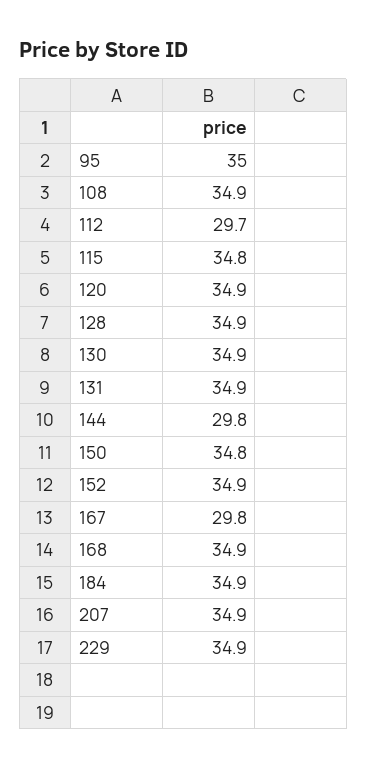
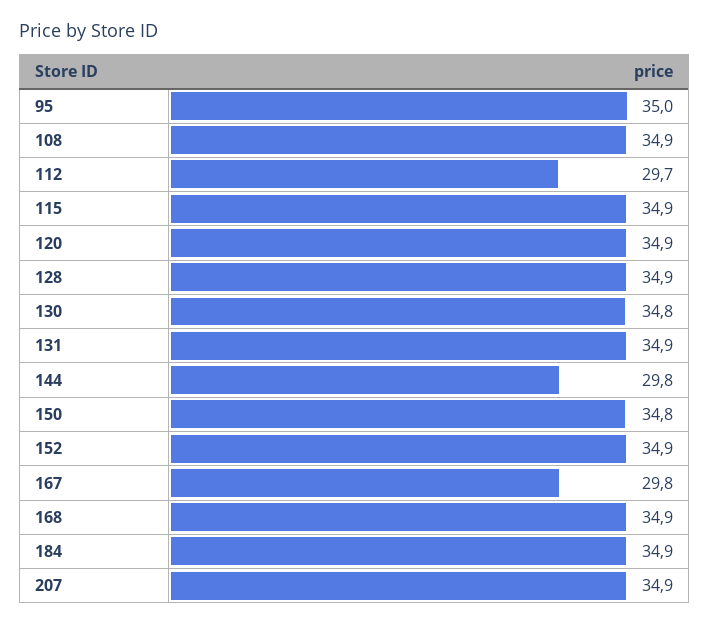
115: 34.8 -> 34.9
130: 34.9 -> 34.8
229: 34.9 -> none

